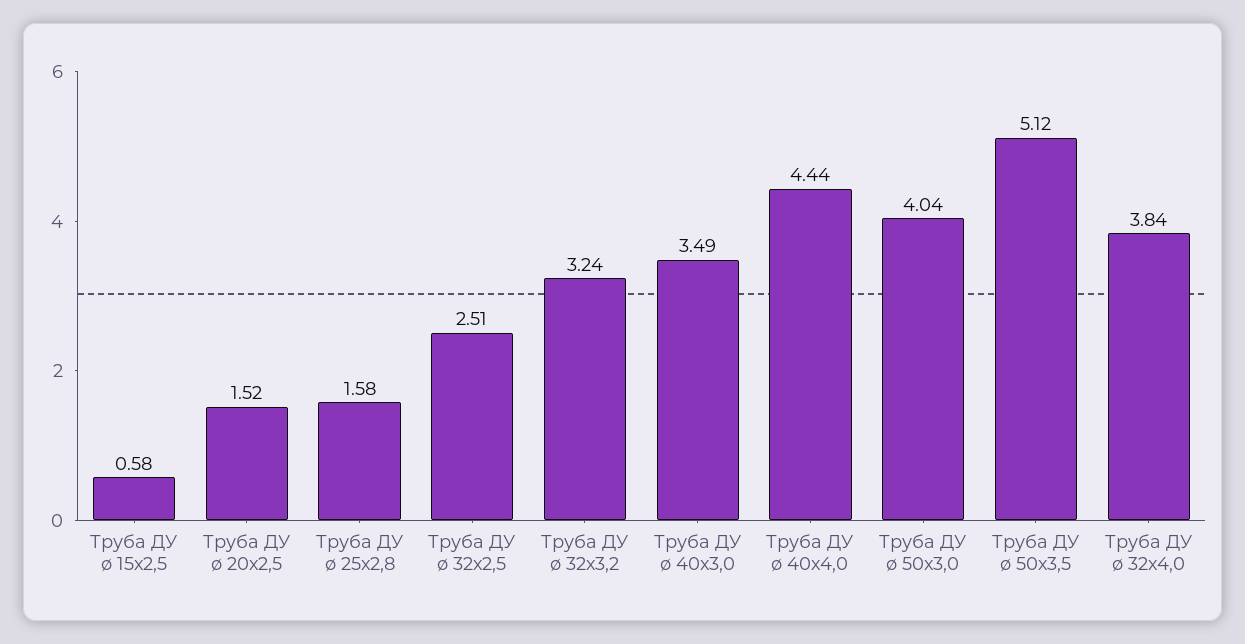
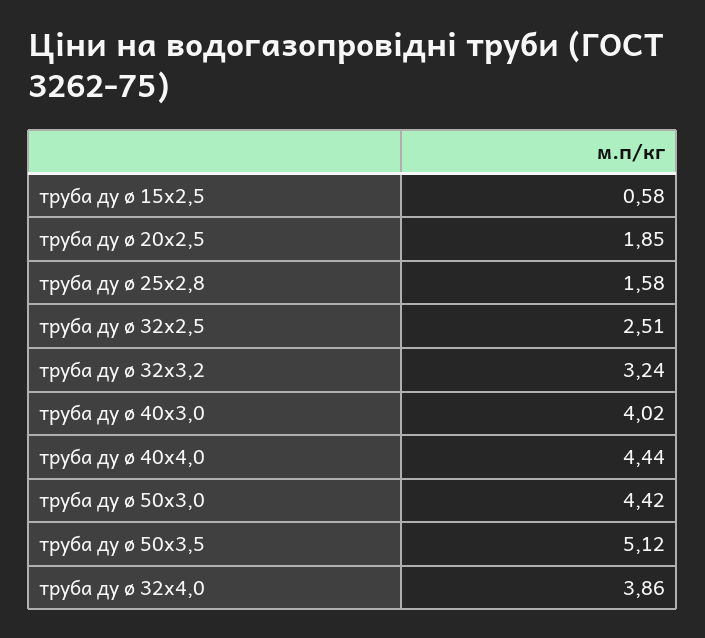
Труба ДУ ø 20х2,5: 1.52 -> 1.85
Труба ДУ ø 40х3,0: 3.49 -> 4.02
Труба ДУ ø 50х3,0: 4.04 -> 4.42
Труба ДУ ø 32х4,0: 3.84 -> 3.86

